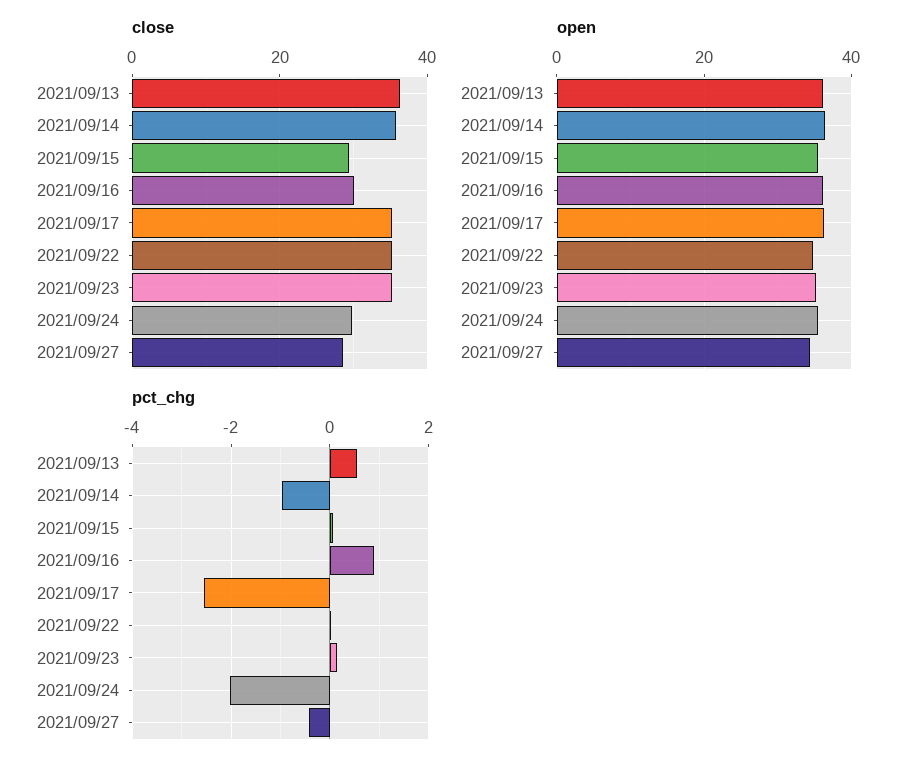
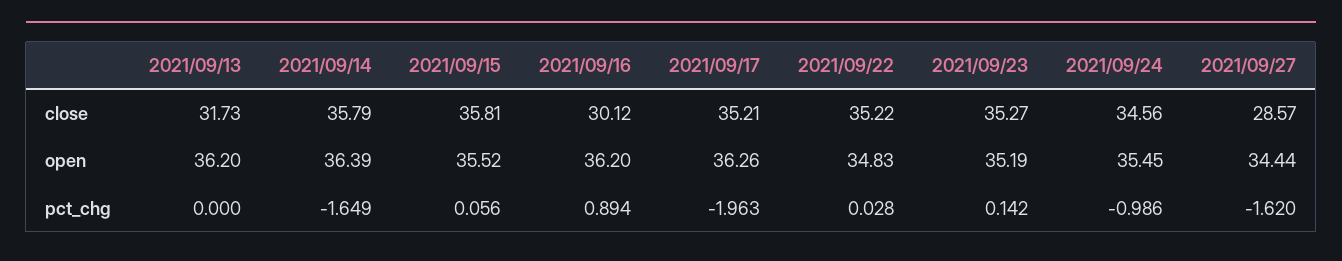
close, 2021/09/13: 36 -> 31.73
close, 2021/09/15: 30 -> 35.81
close, 2021/09/24: 30 -> 34.56
pct_chg, 2021/09/13: 0.6 -> 0
pct_chg, 2021/09/14: -1 -> -1.649
pct_chg, 2021/09/17: -2.6 -> -1.963
pct_chg, 2021/09/24: -2 -> -0.986
pct_chg, 2021/09/27: -0.4 -> -1.62

